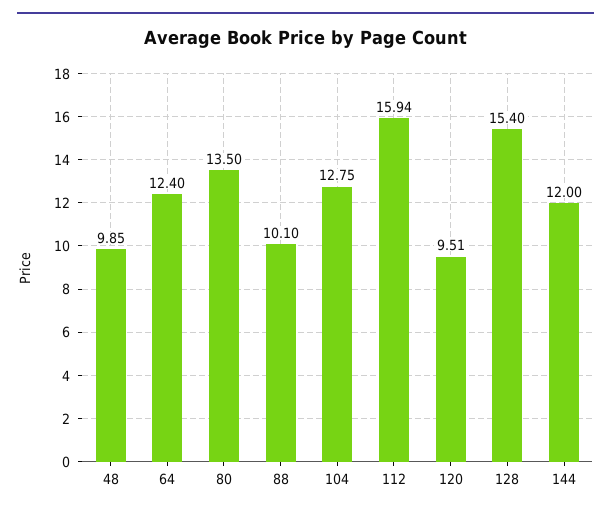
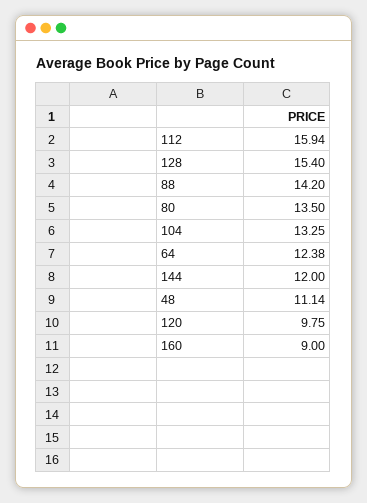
48: 9.85 -> 11.14
64: 12.4 -> 12.38
88: 10.1 -> 14.2
104: 12.75 -> 13.25
120: 9.51 -> 9.75
160: none -> 9

